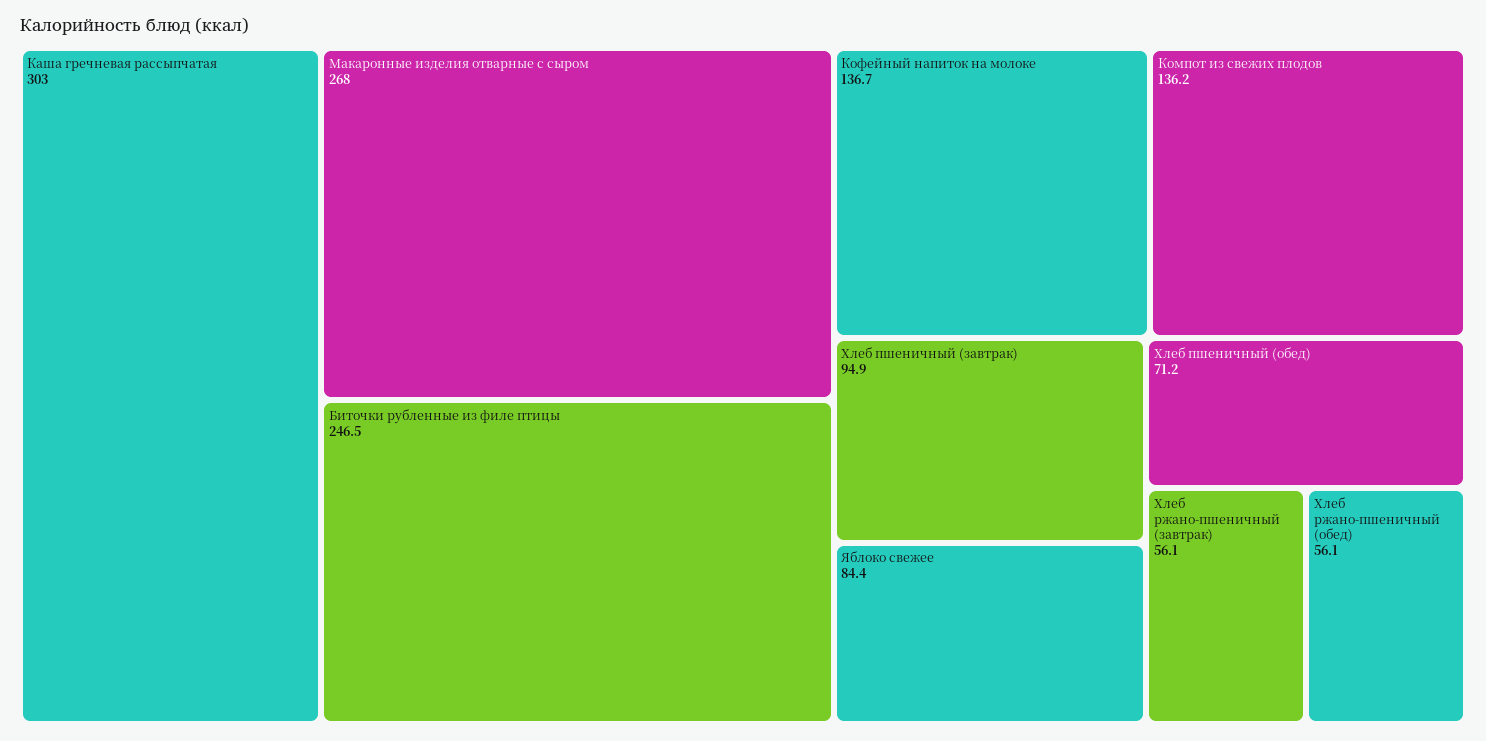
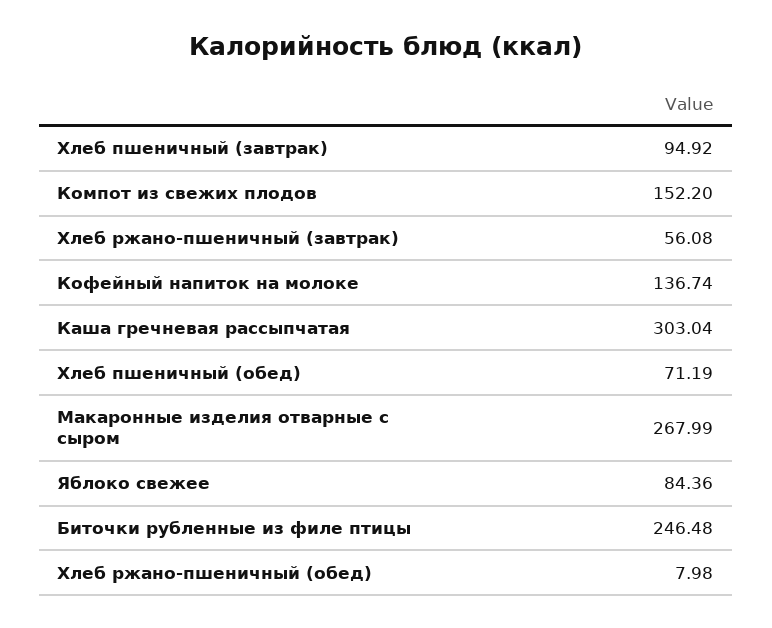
Компот из свежих плодов: 136.2 -> 152.2
Хлеб ржано-пшеничный (обед): 56.1 -> 7.98

